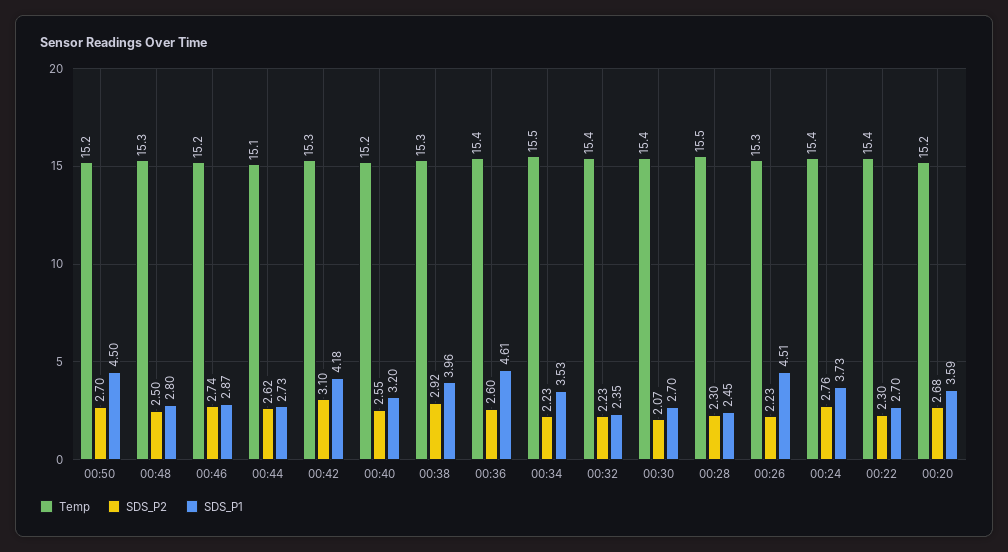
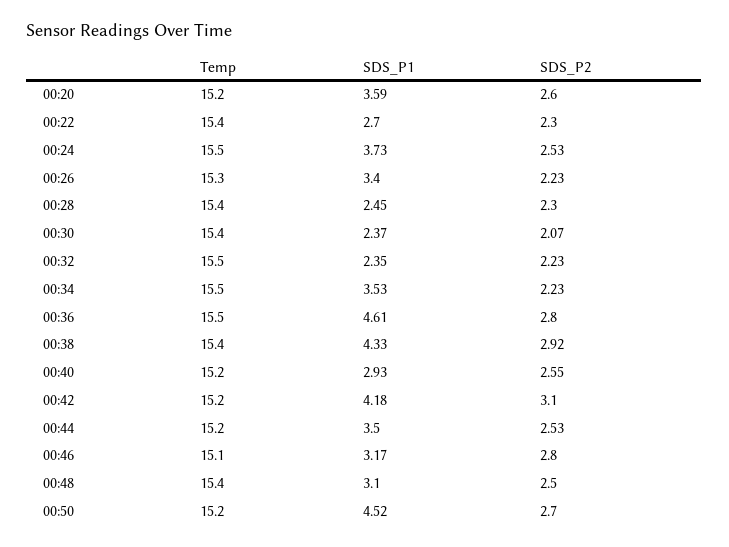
SDS_P1, 00:50: 4.5 -> 4.52
Temp, 00:48: 15.3 -> 15.4
SDS_P1, 00:48: 2.8 -> 3.1
Temp, 00:46: 15.2 -> 15.1
SDS_P2, 00:46: 2.74 -> 2.8
SDS_P1, 00:46: 2.87 -> 3.17
Temp, 00:44: 15.1 -> 15.2
SDS_P2, 00:44: 2.62 -> 2.53
SDS_P1, 00:44: 2.73 -> 3.5
Temp, 00:42: 15.3 -> 15.2
SDS_P1, 00:40: 3.2 -> 2.93
Temp, 00:38: 15.3 -> 15.4
SDS_P1, 00:38: 3.96 -> 4.33
Temp, 00:36: 15.4 -> 15.5
SDS_P2, 00:36: 2.6 -> 2.8
Temp, 00:32: 15.4 -> 15.5
SDS_P1, 00:30: 2.7 -> 2.37
Temp, 00:28: 15.5 -> 15.4
SDS_P1, 00:26: 4.51 -> 3.4
Temp, 00:24: 15.4 -> 15.5
SDS_P2, 00:24: 2.76 -> 2.53
SDS_P2, 00:20: 2.68 -> 2.6

